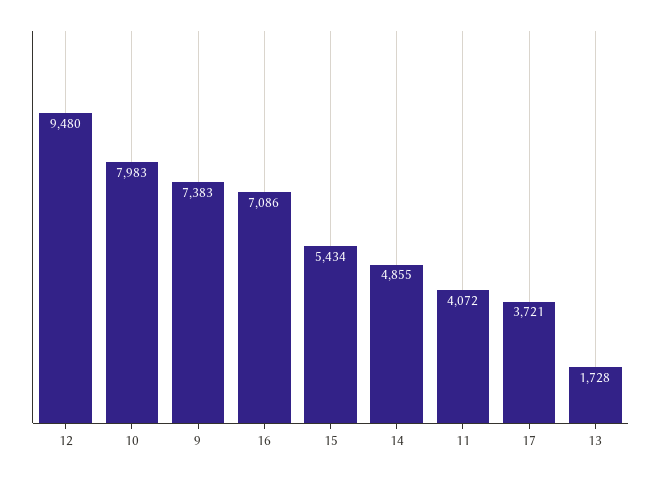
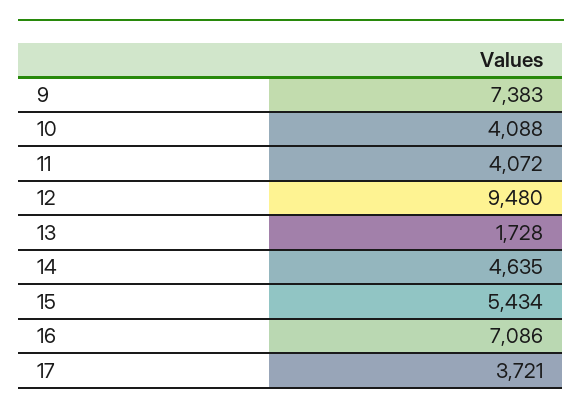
10: 7983 -> 4088
14: 4855 -> 4635

